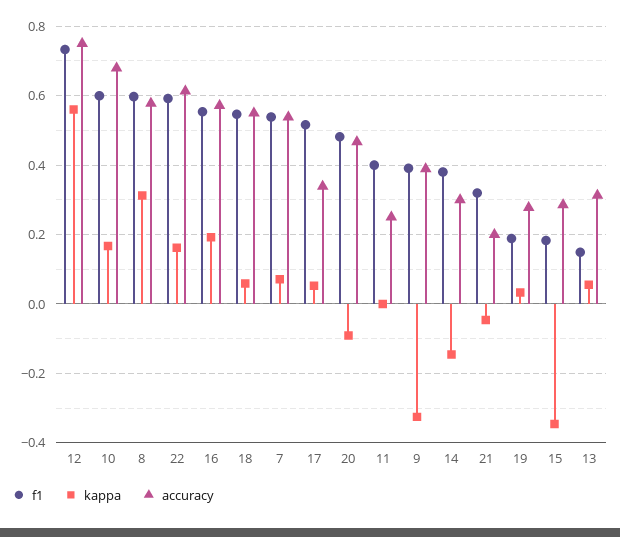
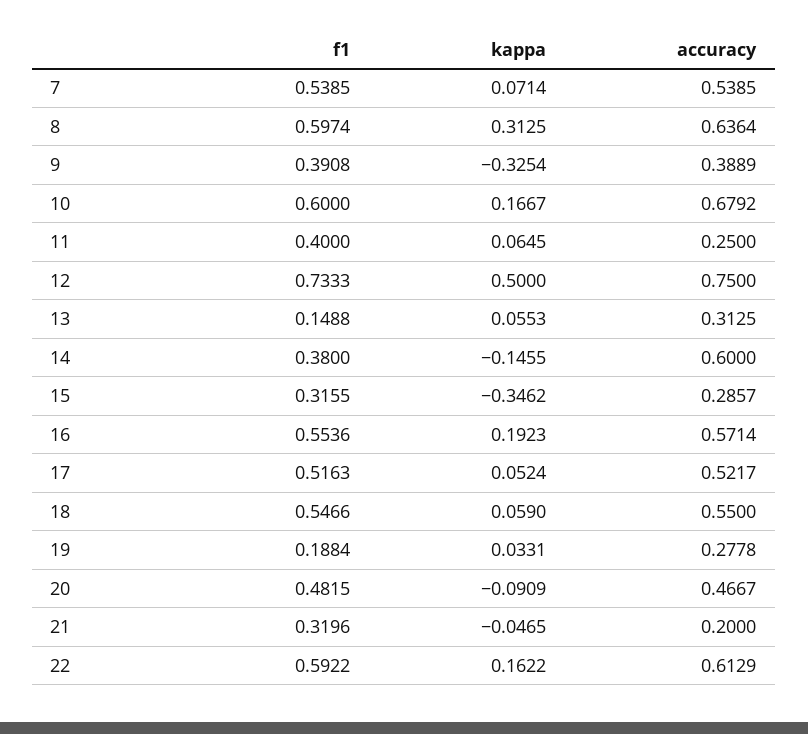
kappa, 12: 0.56 -> 0.5
accuracy, 8: 0.58 -> 0.6364
accuracy, 17: 0.34 -> 0.5217
kappa, 11: 0 -> 0.0645
accuracy, 14: 0.3 -> 0.6
f1, 15: 0.18 -> 0.3155

